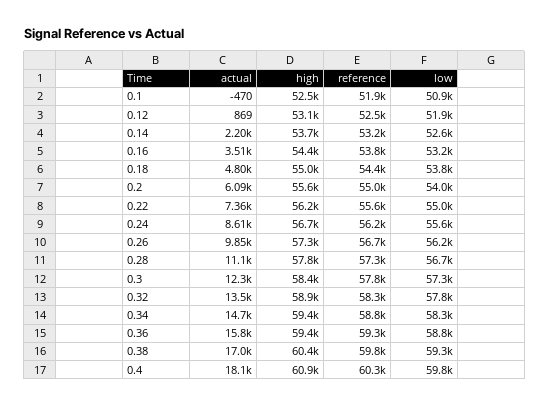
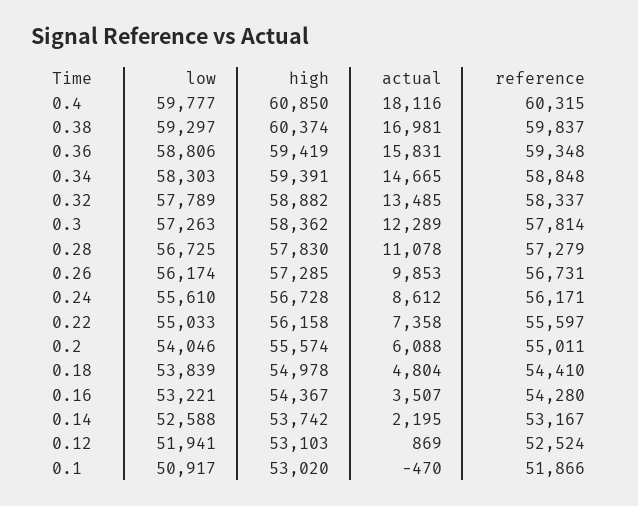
high, 0.1: 52500 -> 53020
reference, 0.16: 53800 -> 54280

